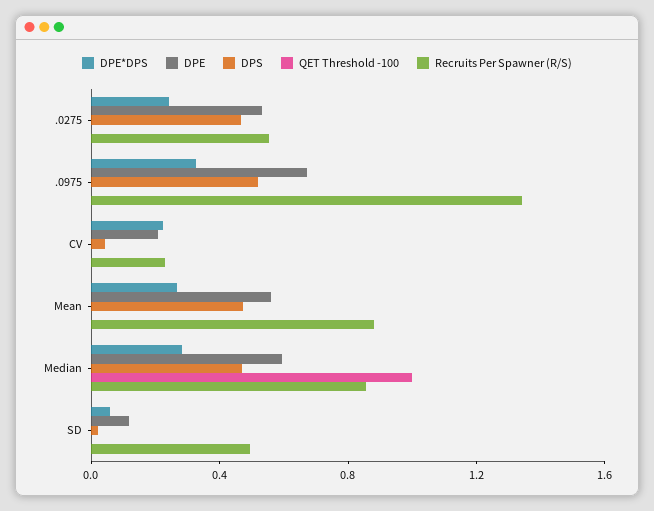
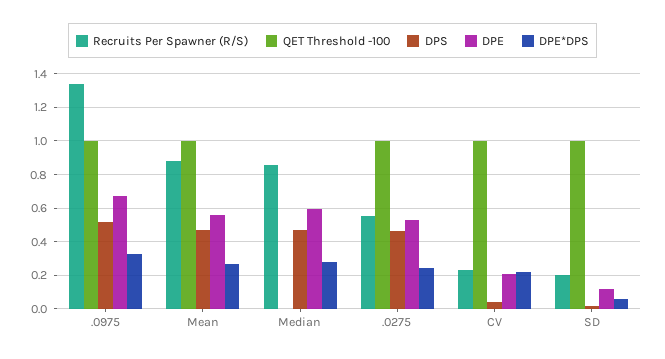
QET Threshold -100, .0275: 0 -> 1
QET Threshold -100, .0975: 0 -> 1
QET Threshold -100, CV: 0 -> 1
QET Threshold -100, Mean: 0 -> 1
QET Threshold -100, Median: 1 -> 0
QET Threshold -100, SD: 0 -> 1
Recruits Per Spawner (R/S), SD: 0.5 -> 0.2

